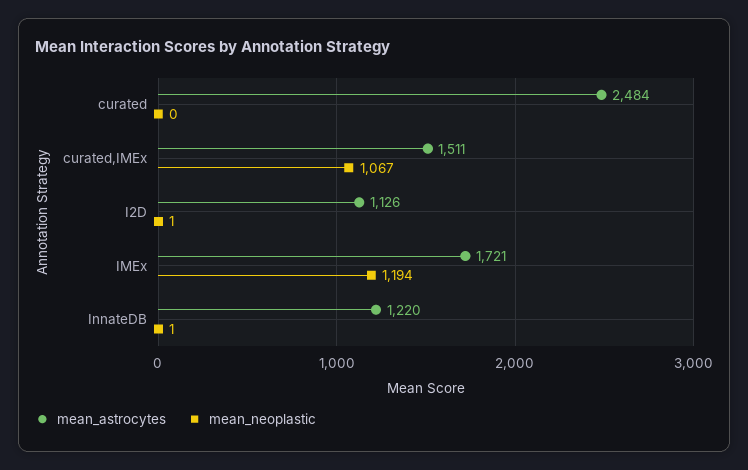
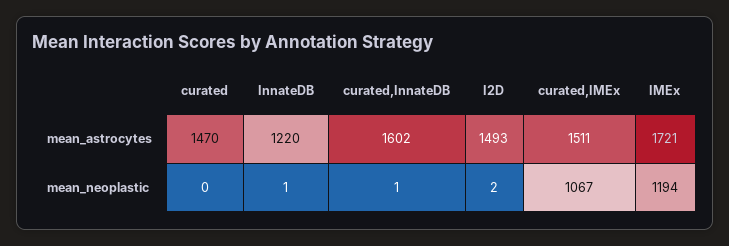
mean_astrocytes, curated: 2484 -> 1470
mean_astrocytes, I2D: 1126 -> 1493
mean_neoplastic, I2D: 1 -> 2
mean_astrocytes, curated,InnateDB: none -> 1602
mean_neoplastic, curated,InnateDB: none -> 1

